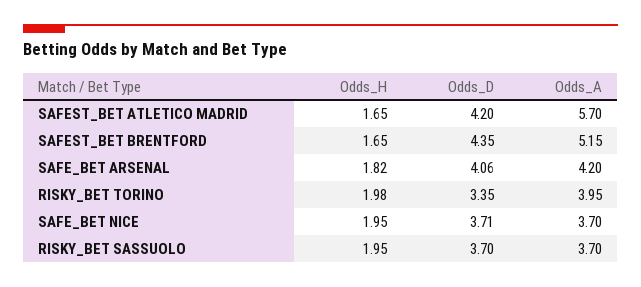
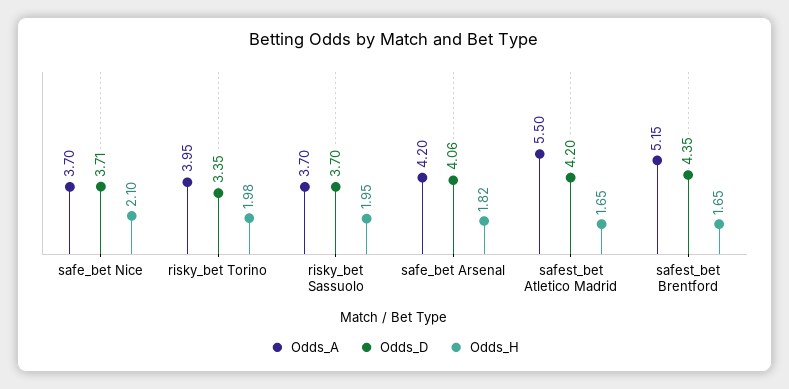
Odds_A, SAFEST_BET ATLETICO MADRID: 5.7 -> 5.5
Odds_H, SAFE_BET NICE: 1.95 -> 2.1

